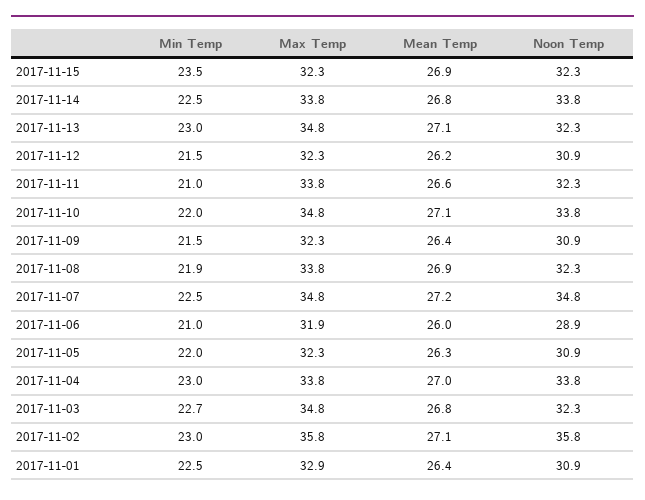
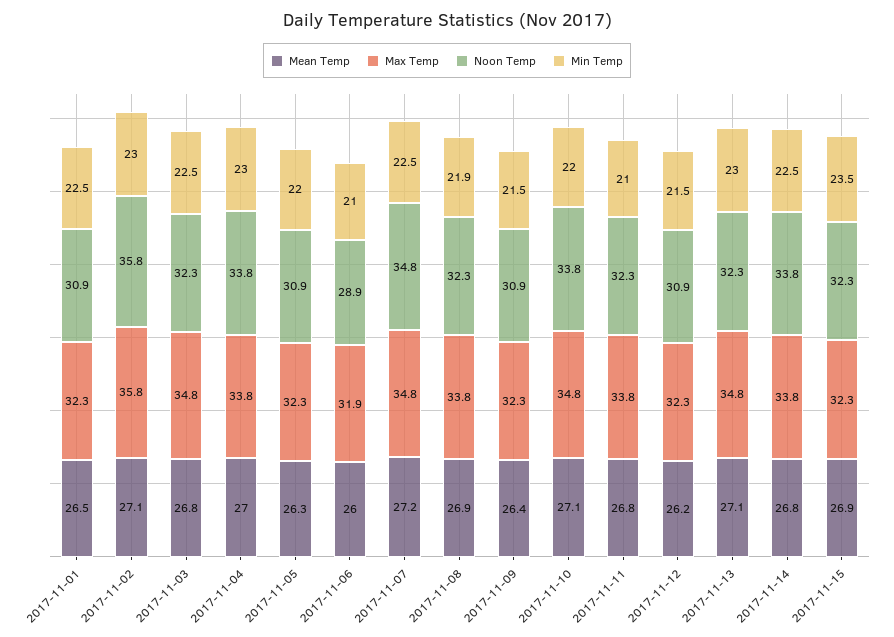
Mean Temp, 2017-11-11: 26.6 -> 26.8
Min Temp, 2017-11-03: 22.7 -> 22.5
Max Temp, 2017-11-01: 32.9 -> 32.3
Mean Temp, 2017-11-01: 26.4 -> 26.5

